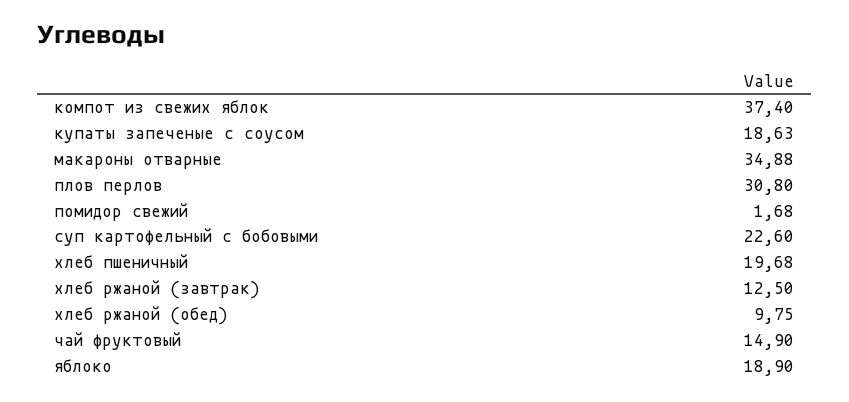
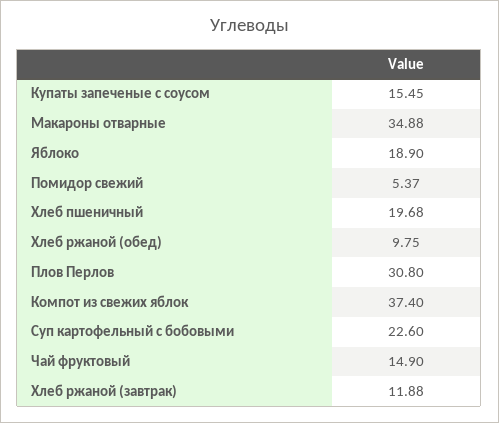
купаты запеченые с соусом: 18.63 -> 15.45
помидор свежий: 1.68 -> 5.37
хлеб ржаной (завтрак): 12.5 -> 11.88

